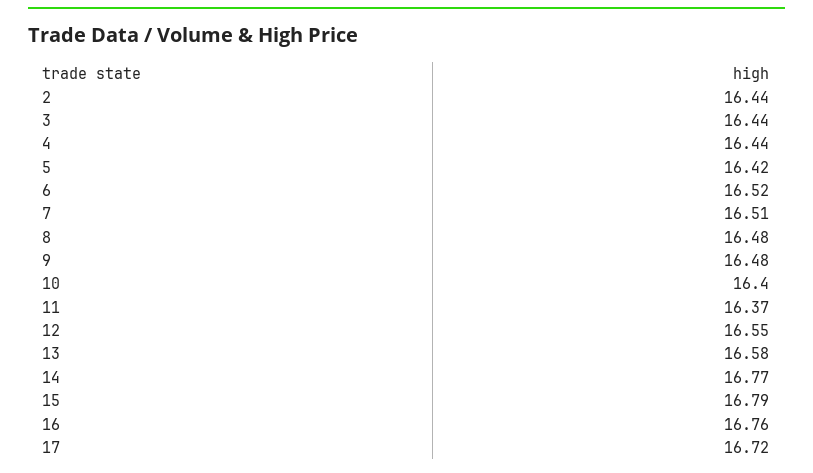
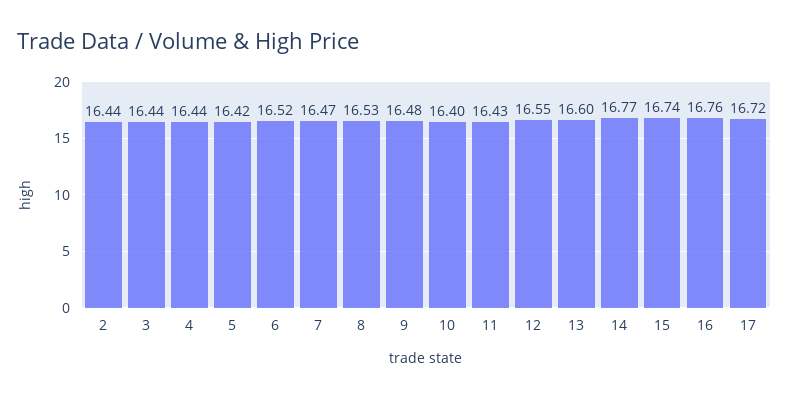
7: 16.51 -> 16.47
8: 16.48 -> 16.53
11: 16.37 -> 16.43
13: 16.58 -> 16.6
15: 16.79 -> 16.74

